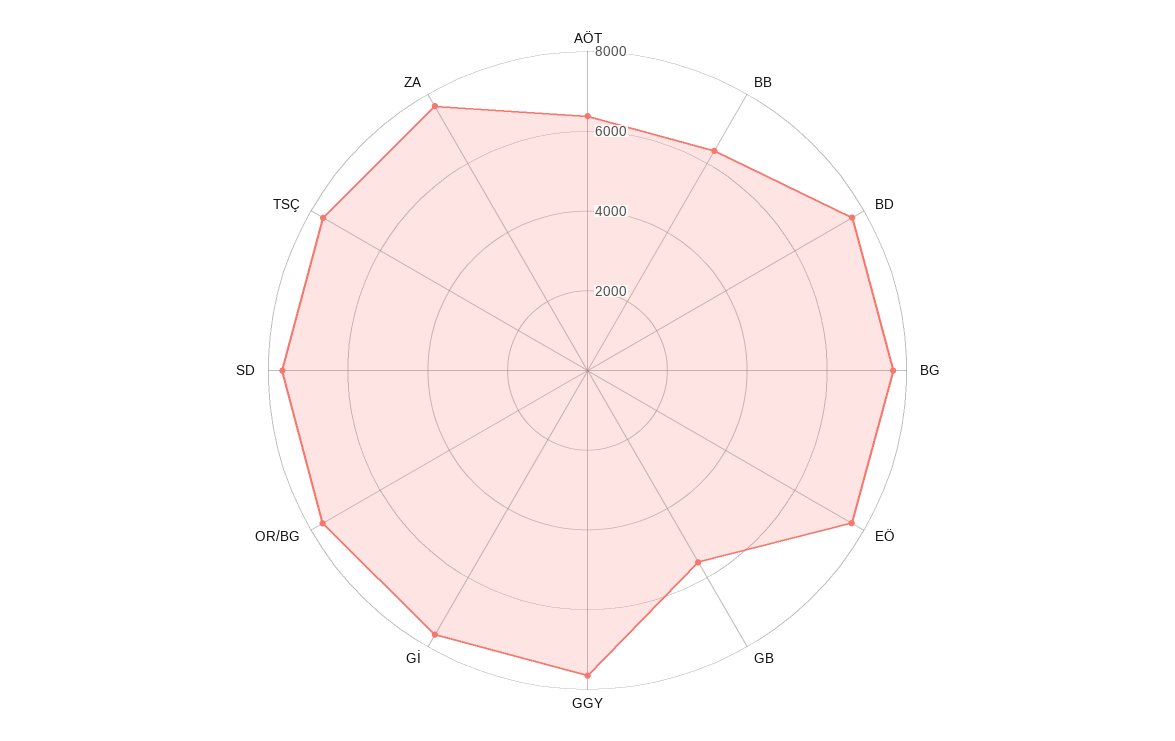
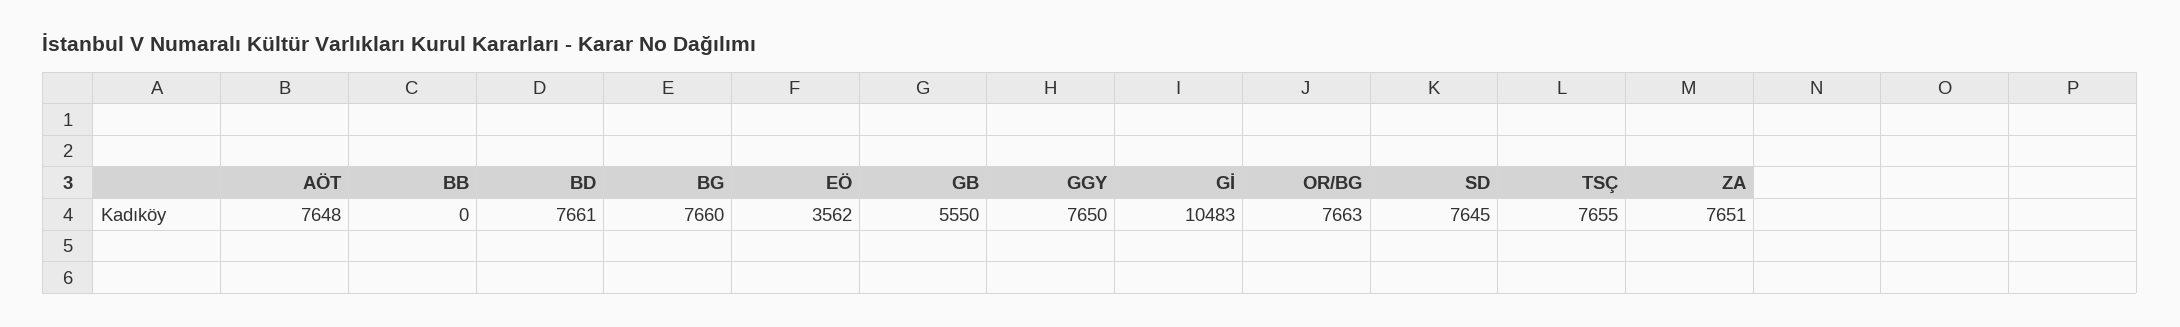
AÖT: 6500 -> 7648
BB: 6500 -> 0
EÖ: 7500 -> 3562
Gİ: 7500 -> 10483

